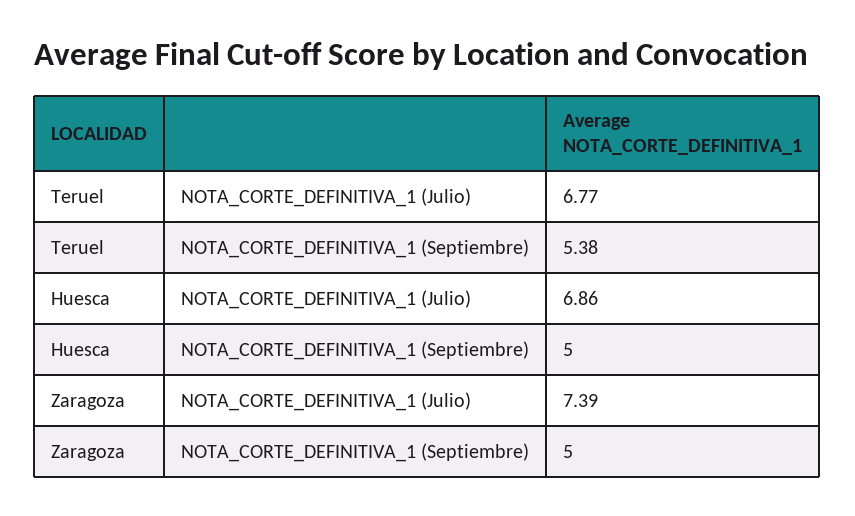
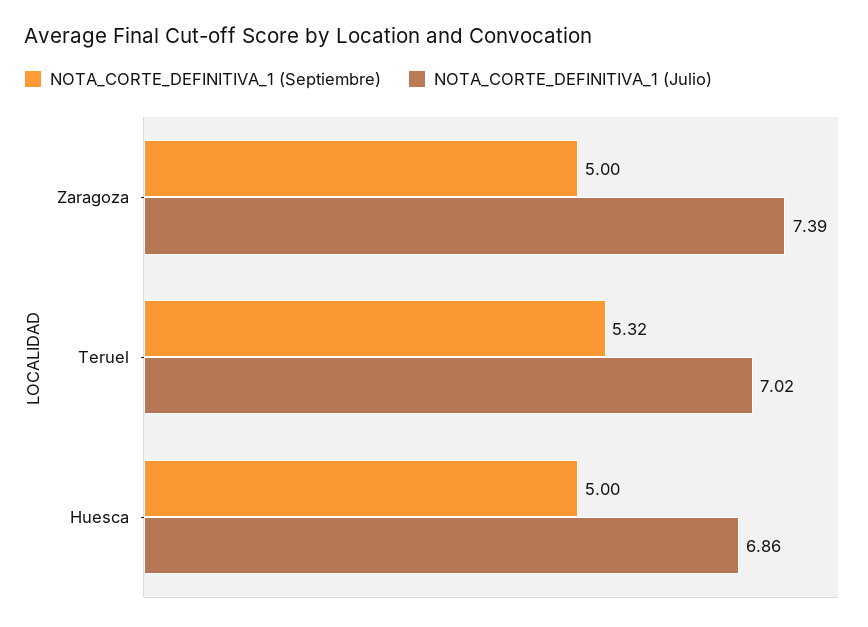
NOTA_CORTE_DEFINITIVA_1 (Julio), Teruel: 6.77 -> 7.02
NOTA_CORTE_DEFINITIVA_1 (Septiembre), Teruel: 5.38 -> 5.32

